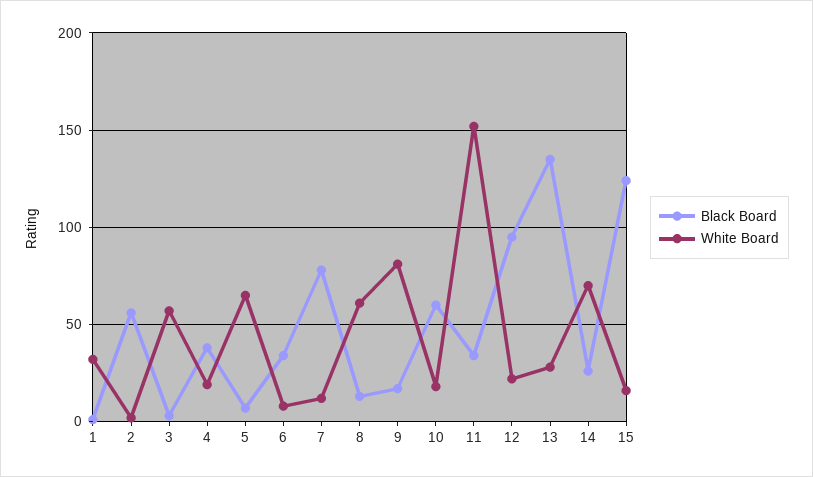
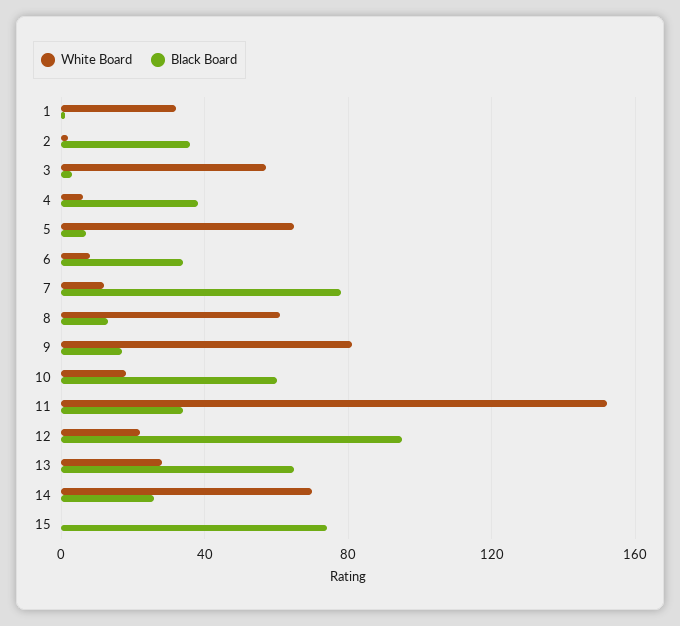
Black Board, 2: 55 -> 35
White Board, 4: 20 -> 5
Black Board, 13: 135 -> 65
Black Board, 15: 125 -> 75
White Board, 15: 15 -> 0

